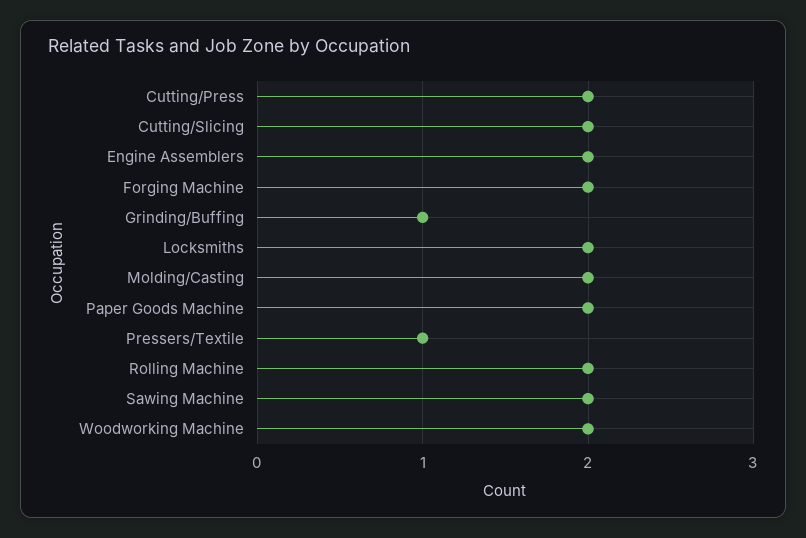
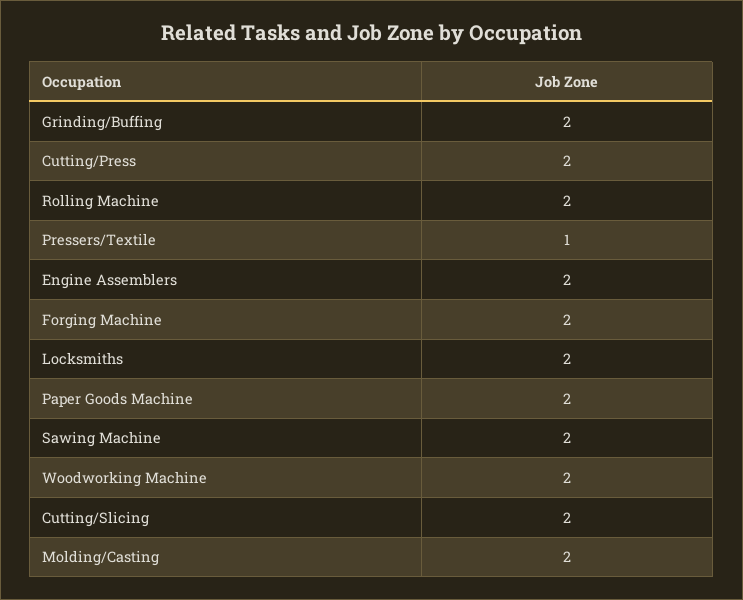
Grinding/Buffing: 1 -> 2

